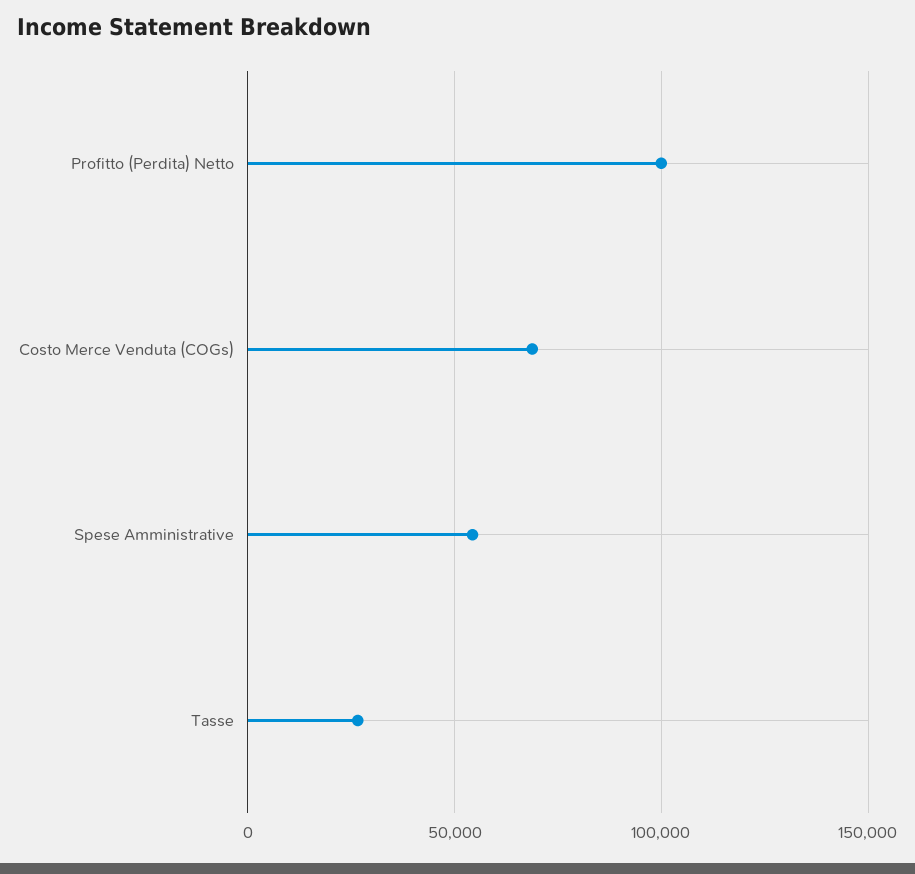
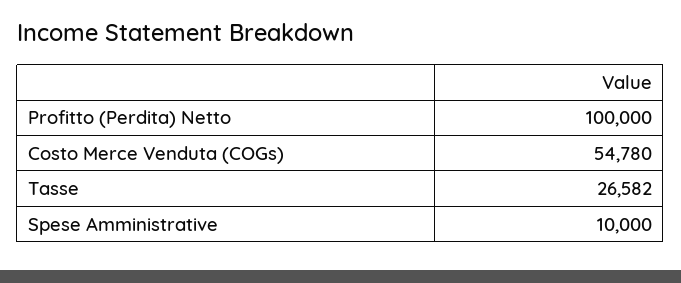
Costo Merce Venduta (COGs): 70000 -> 54780
Spese Amministrative: 55000 -> 10000

